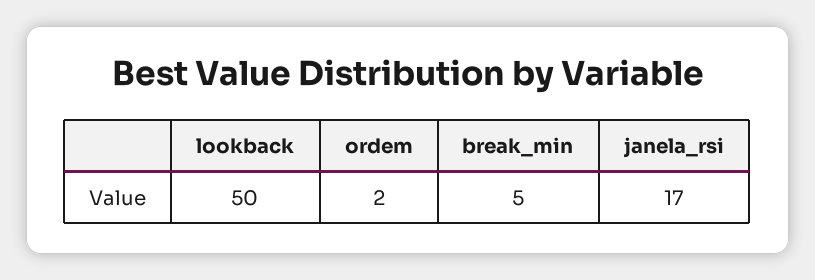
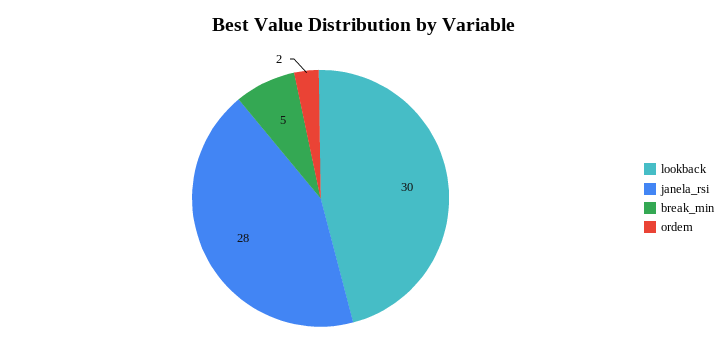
lookback: 50 -> 30
janela_rsi: 17 -> 28

